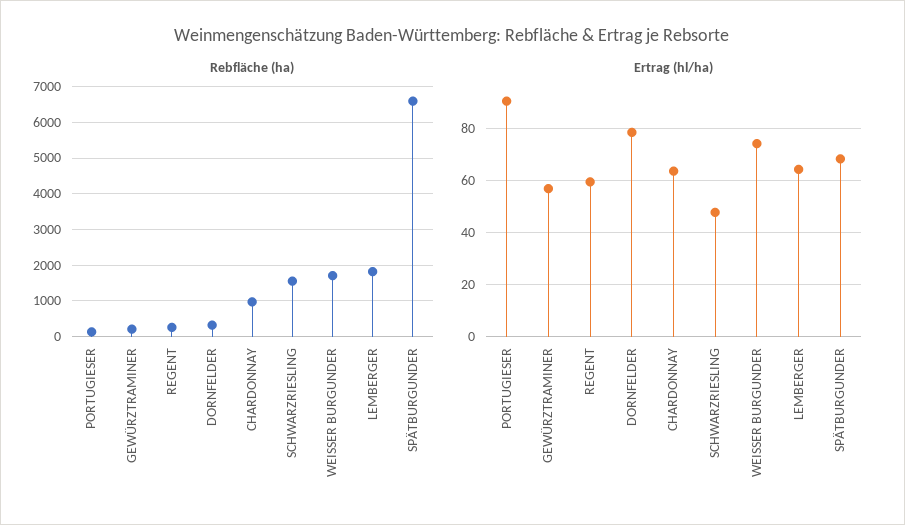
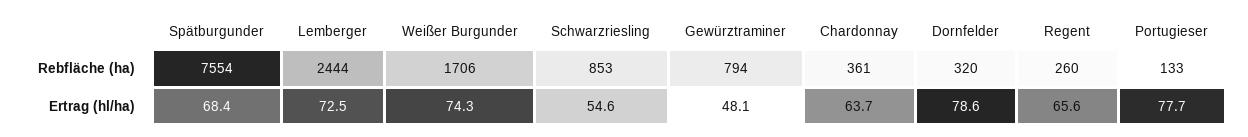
Rebfläche (ha), GEWÜRZTRAMINER: 200 -> 794
Rebfläche (ha), CHARDONNAY: 1000 -> 361
Rebfläche (ha), SCHWARZRIESLING: 1600 -> 853
Rebfläche (ha), LEMBERGER: 1800 -> 2444
Rebfläche (ha), SPÄTBURGUNDER: 6600 -> 7554
Ertrag (hl/ha), PORTUGIESER: 90 -> 77.7
Ertrag (hl/ha), GEWÜRZTRAMINER: 57.5 -> 48.1
Ertrag (hl/ha), REGENT: 60 -> 65.6
Ertrag (hl/ha), SCHWARZRIESLING: 47.5 -> 54.6
Ertrag (hl/ha), LEMBERGER: 65 -> 72.5

